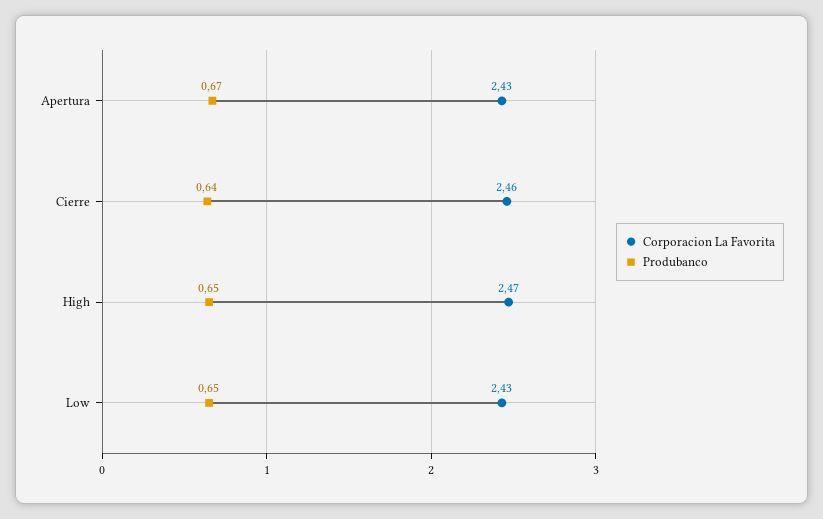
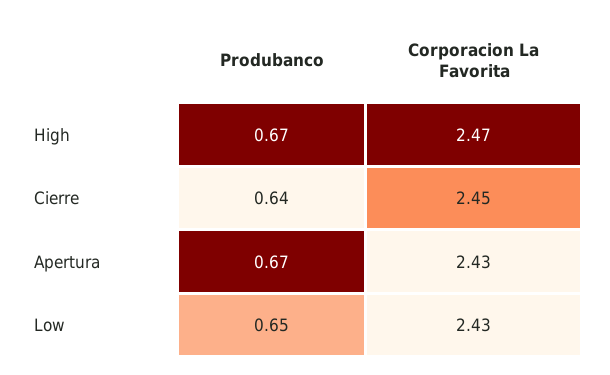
Corporacion La Favorita, Cierre: 2.46 -> 2.45
Produbanco, High: 0.65 -> 0.67

